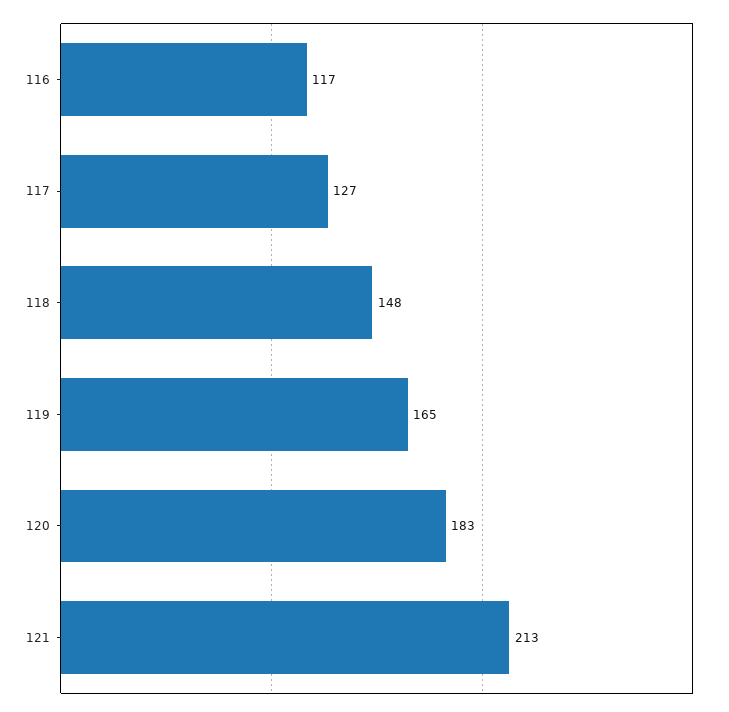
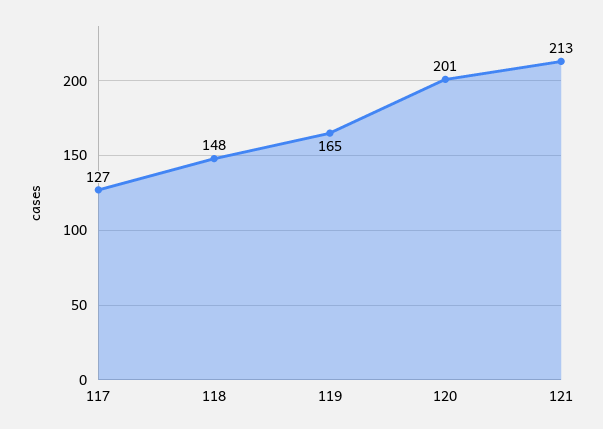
116: 117 -> none
120: 183 -> 201

